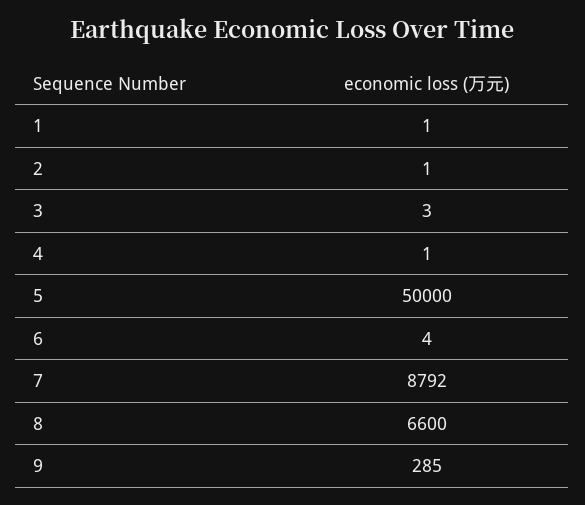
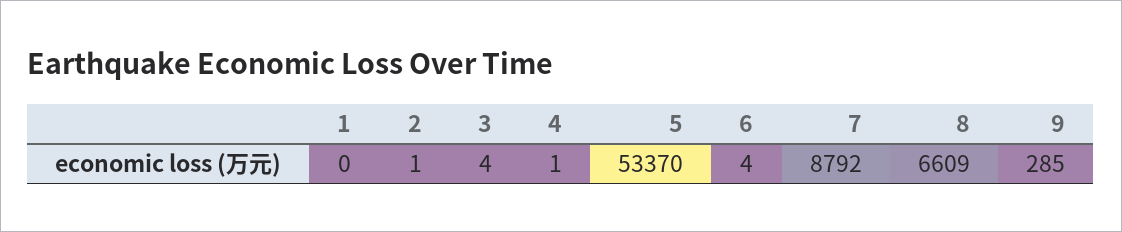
1: 1 -> 0
3: 3 -> 4
5: 50000 -> 53370
8: 6600 -> 6609

